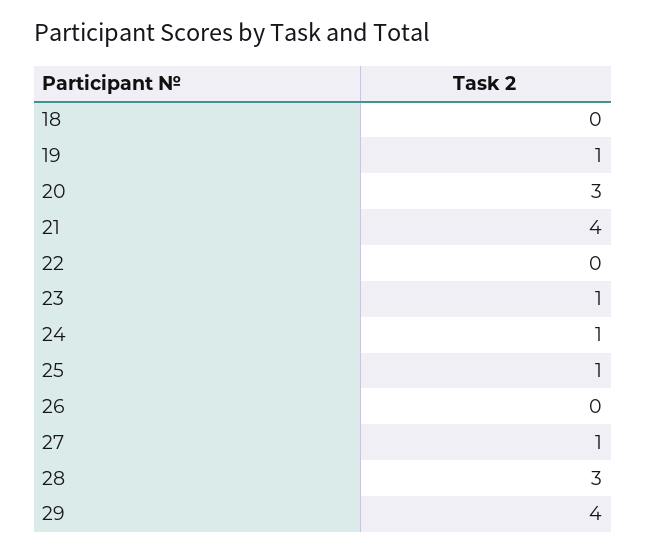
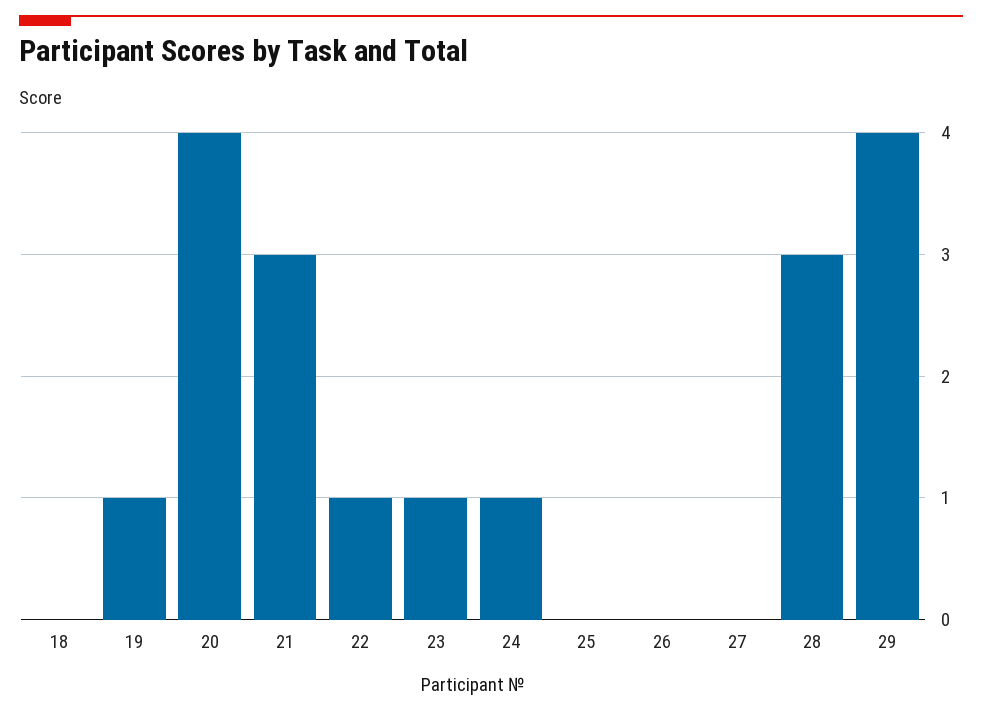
20: 3 -> 4
21: 4 -> 3
22: 0 -> 1
25: 1 -> 0
27: 1 -> 0

